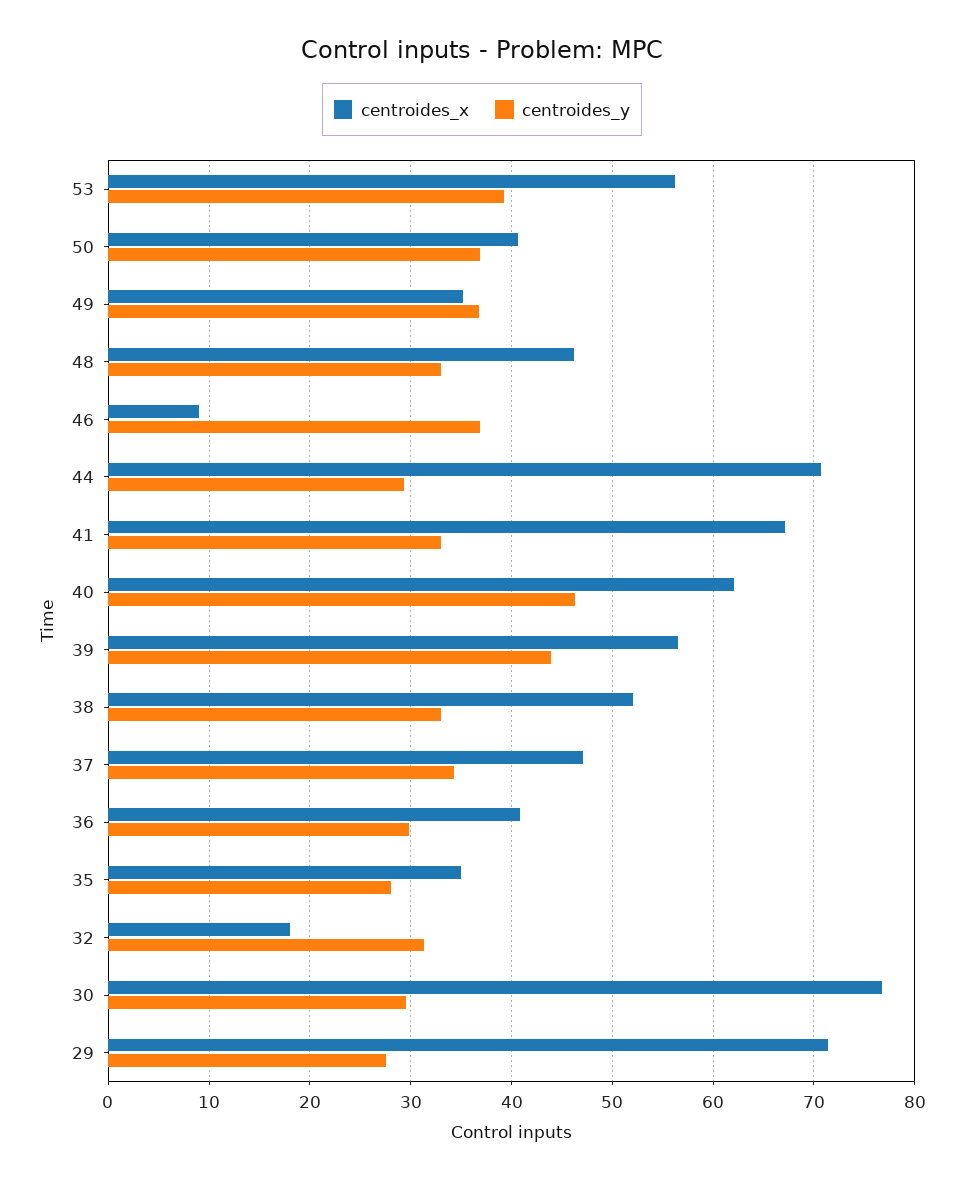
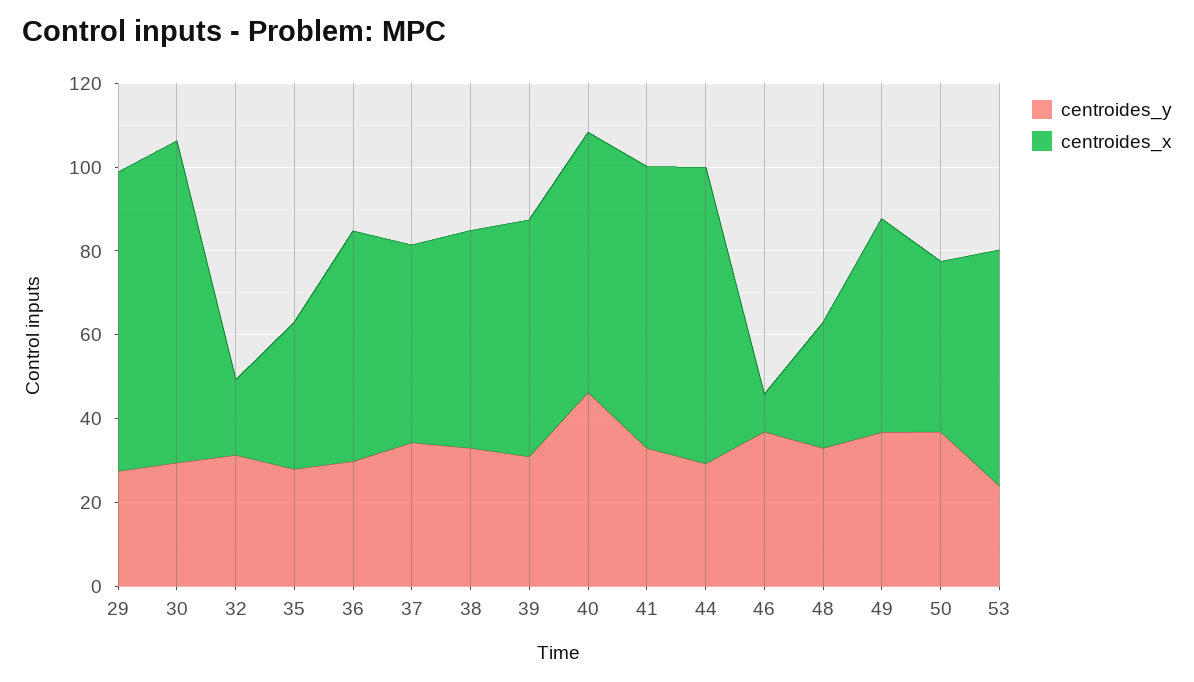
centroides_y, 53: 39 -> 25
centroides_x, 49: 35 -> 50
centroides_x, 48: 46 -> 30
centroides_y, 39: 44 -> 30
centroides_x, 36: 41 -> 55

